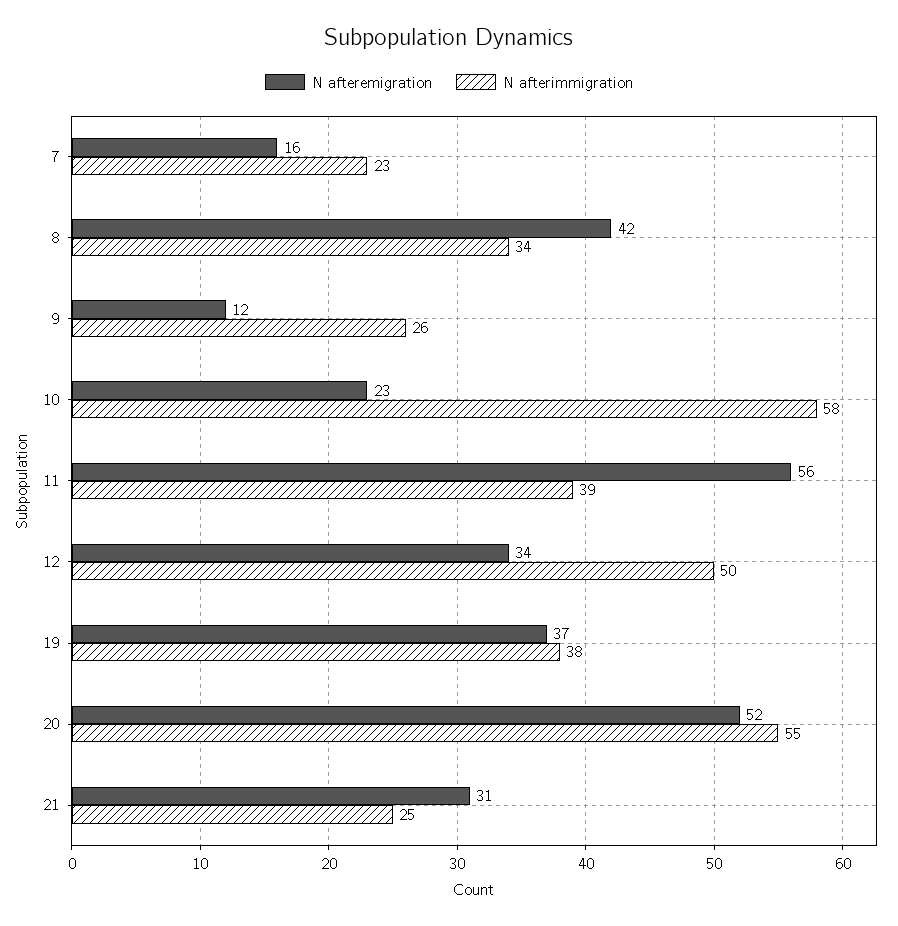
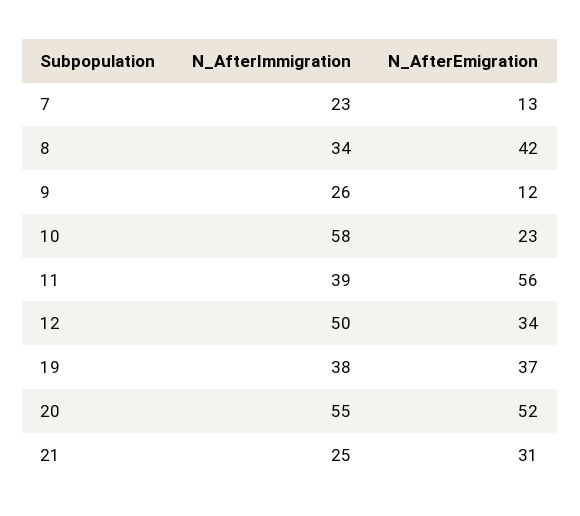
N afteremigration, 7: 16 -> 13

